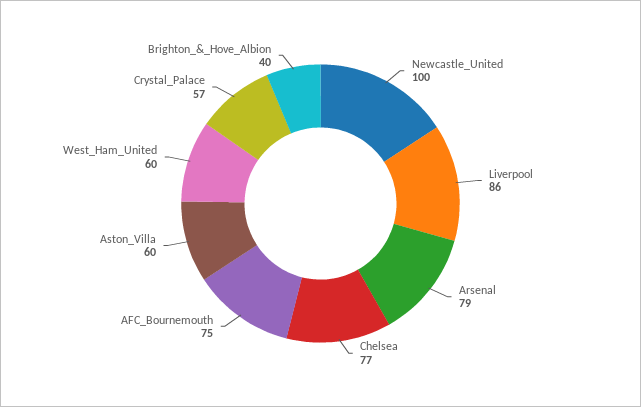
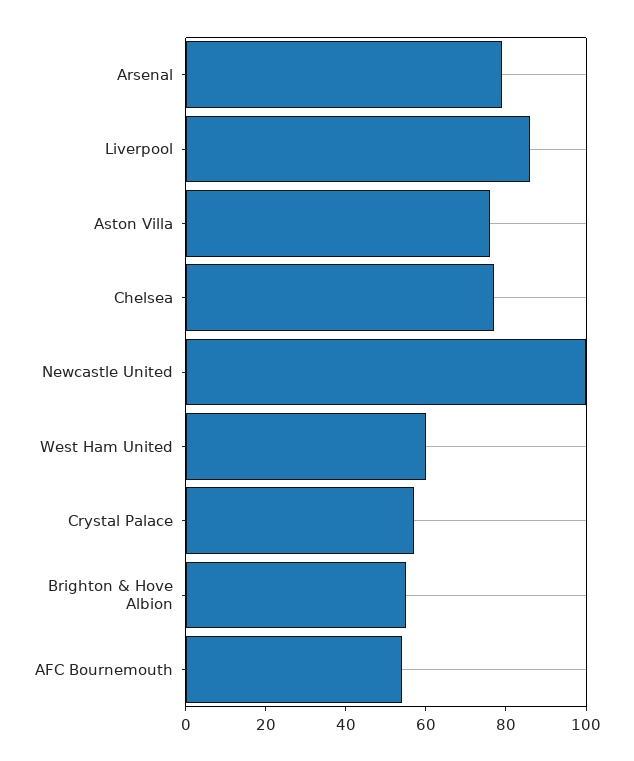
AFC_Bournemouth: 75 -> 55
Aston_Villa: 60 -> 75
Brighton_&_Hove_Albion: 40 -> 55

